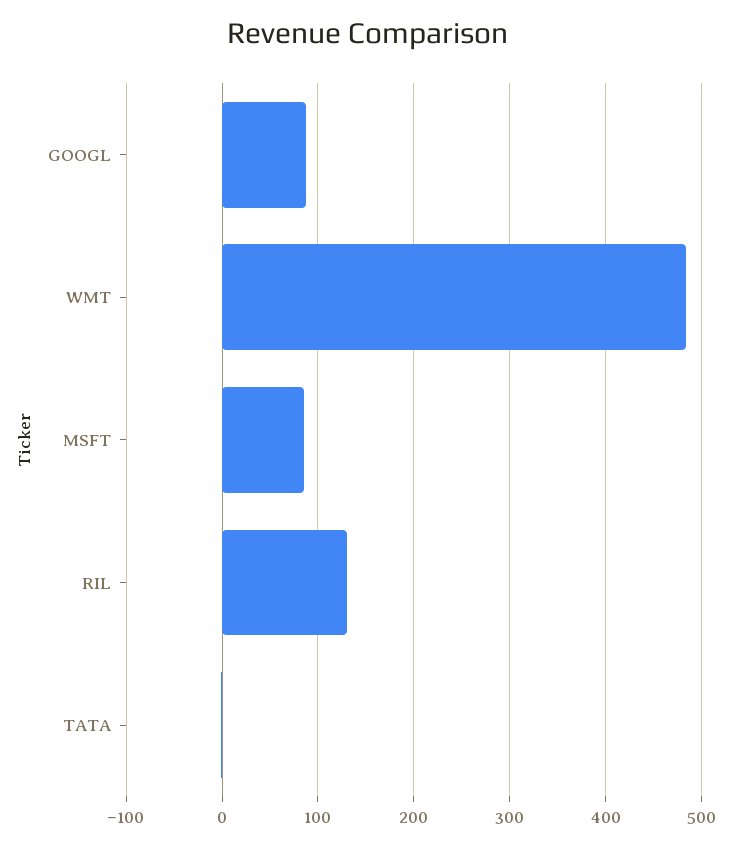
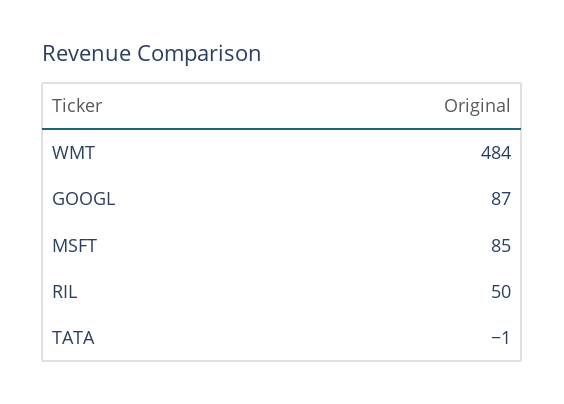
RIL: 130 -> 50

